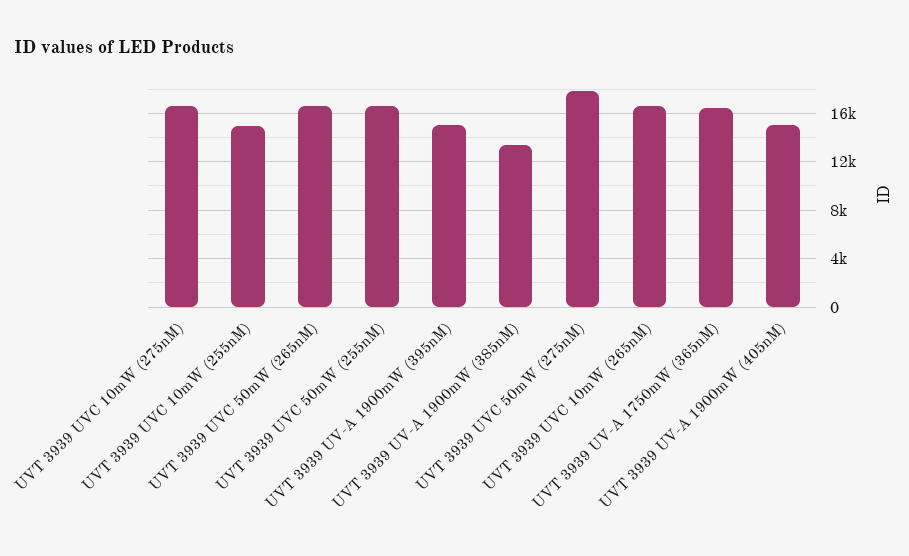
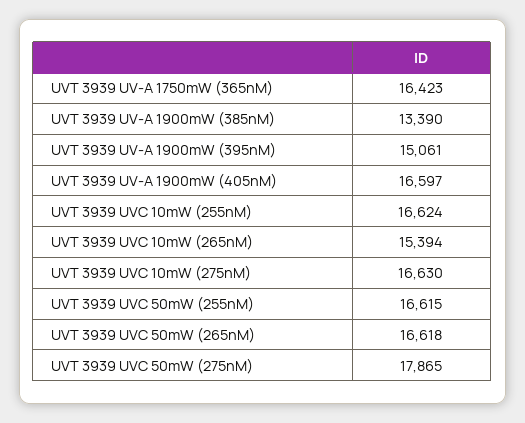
UVT 3939 UVC 10mW (255nM): 15000 -> 16624
UVT 3939 UVC 10mW (265nM): 16500 -> 15394
UVT 3939 UV-A 1900mW (405nM): 15000 -> 16597

